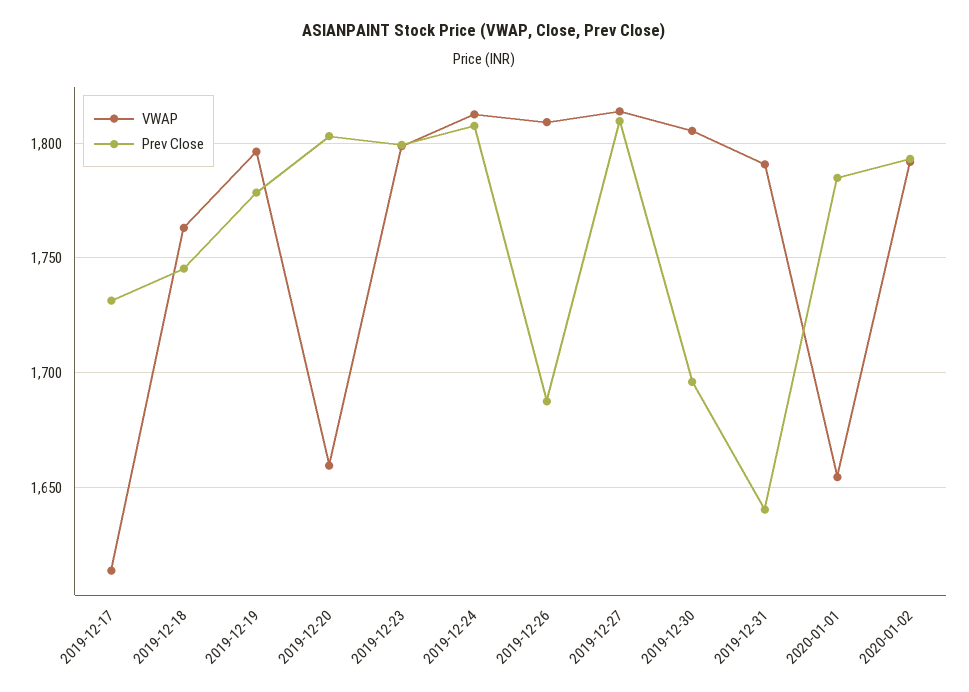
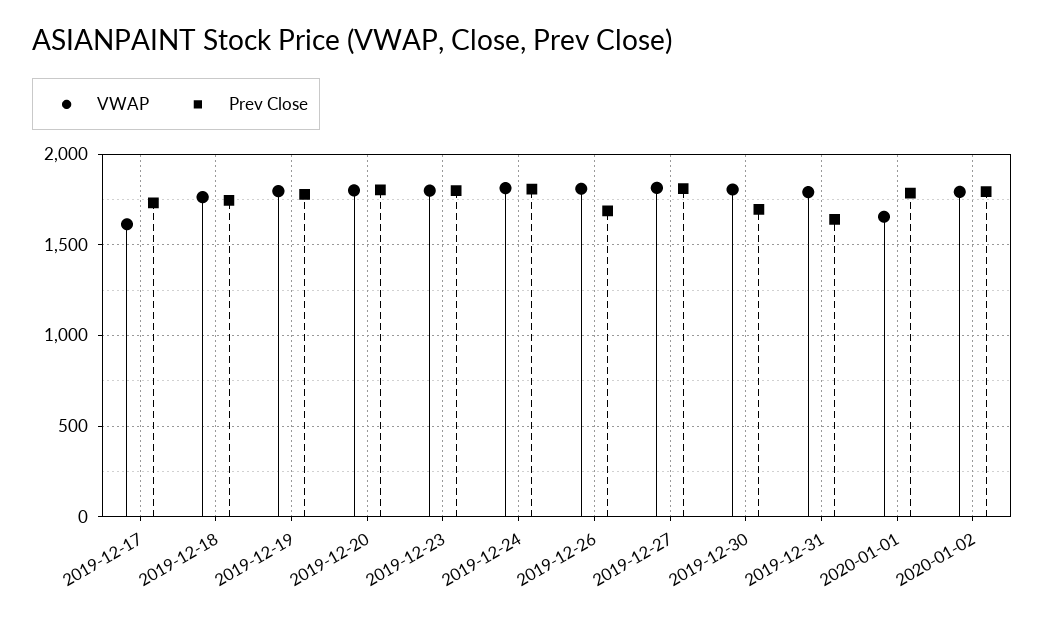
VWAP, 2019-12-20: 1660 -> 1800

